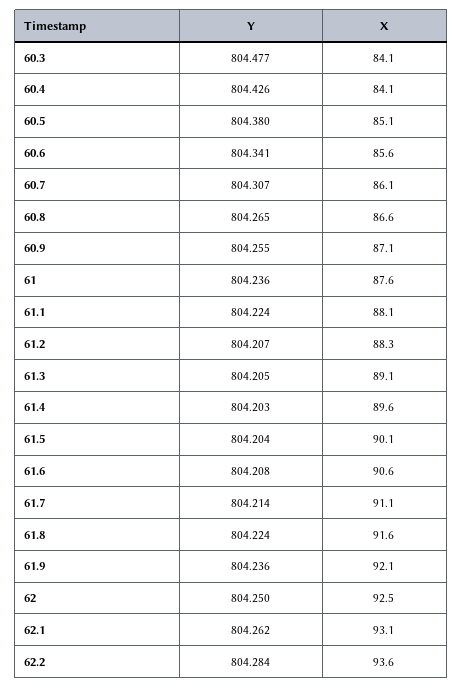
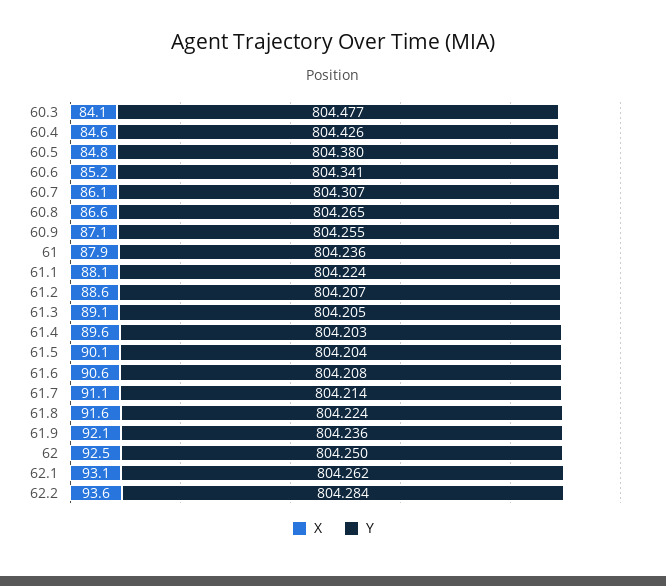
X, 60.4: 84.1 -> 84.6
X, 60.5: 85.1 -> 84.8
X, 60.6: 85.6 -> 85.2
X, 61: 87.6 -> 87.9
X, 61.2: 88.3 -> 88.6

